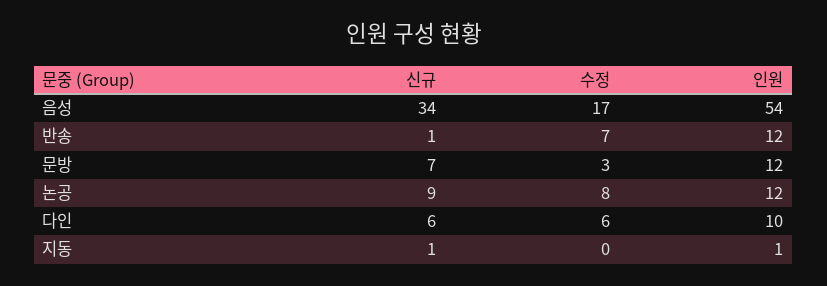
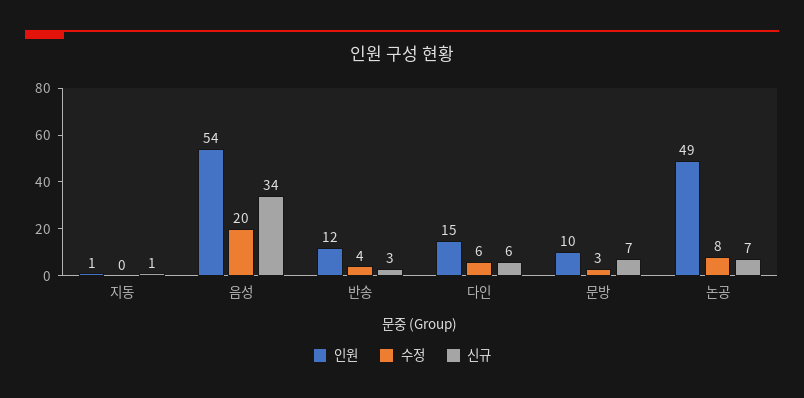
수정, 음성: 17 -> 20
신규, 반송: 1 -> 3
수정, 반송: 7 -> 4
인원, 문방: 12 -> 10
신규, 논공: 9 -> 7
인원, 논공: 12 -> 49
인원, 다인: 10 -> 15

